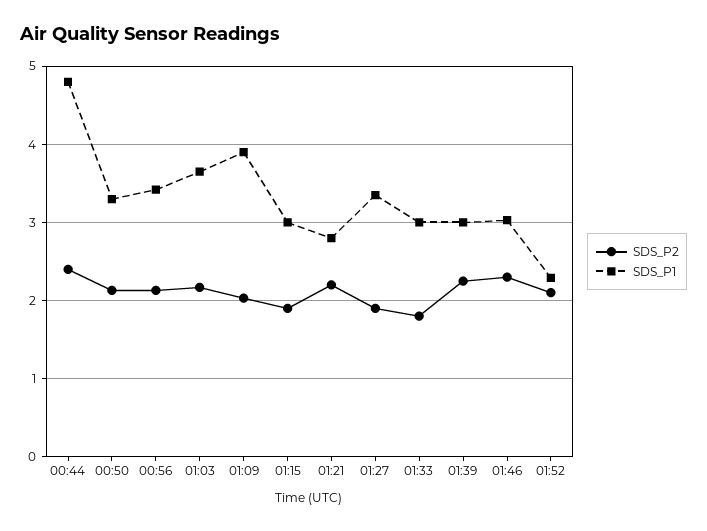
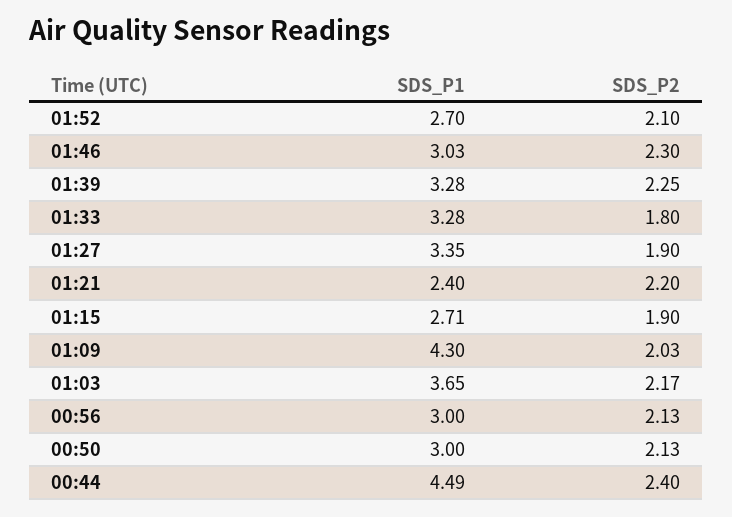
SDS_P1, 00:44: 4.8 -> 4.49
SDS_P1, 00:50: 3.3 -> 3
SDS_P1, 00:56: 3.4 -> 3
SDS_P1, 01:09: 3.9 -> 4.3
SDS_P1, 01:15: 3 -> 2.71
SDS_P1, 01:21: 2.8 -> 2.4
SDS_P1, 01:33: 3 -> 3.28
SDS_P1, 01:39: 3 -> 3.28
SDS_P1, 01:52: 2.3 -> 2.7

